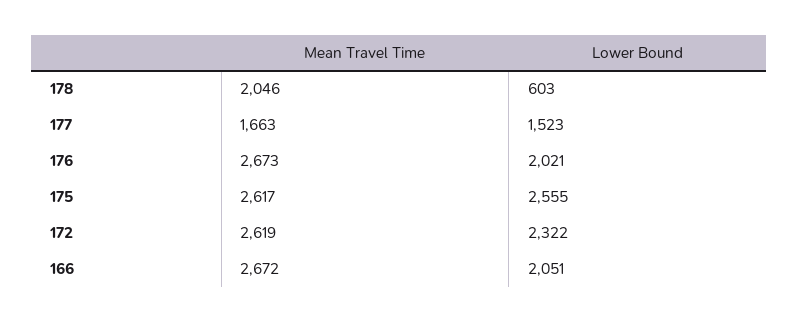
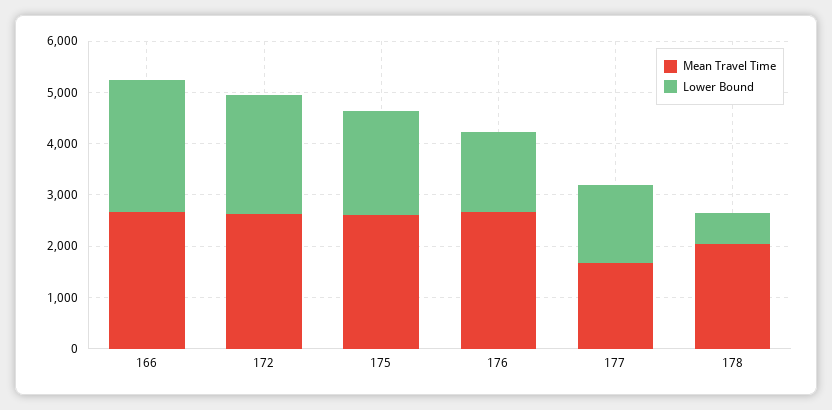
Lower Bound, 176: 2021 -> 1600
Lower Bound, 175: 2555 -> 2000
Lower Bound, 166: 2051 -> 2600

